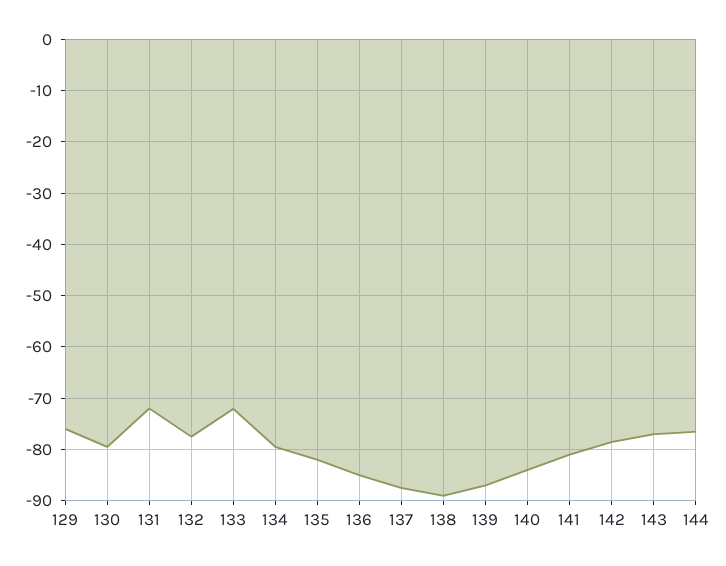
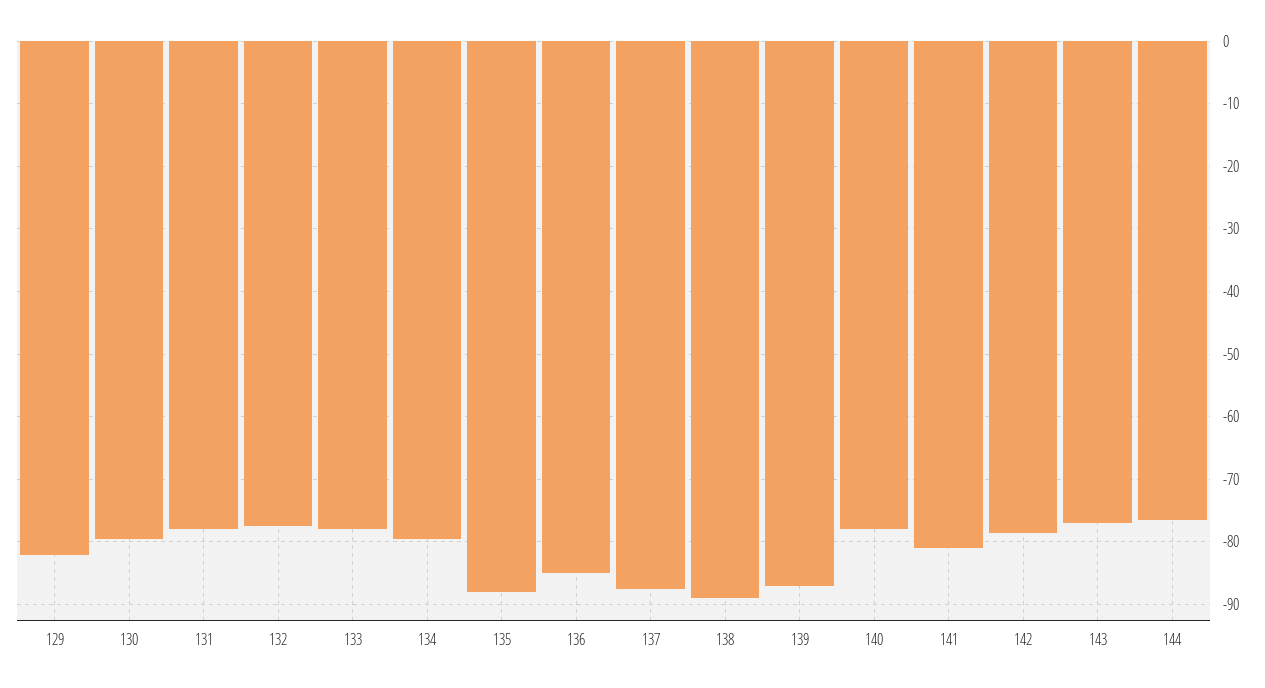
129: -76 -> -82
131: -72 -> -78
133: -72 -> -78
135: -82 -> -88
140: -84 -> -78

